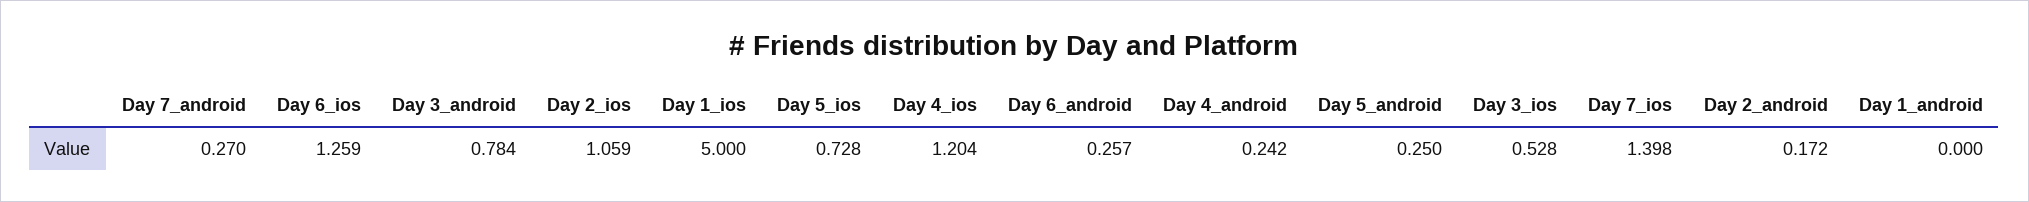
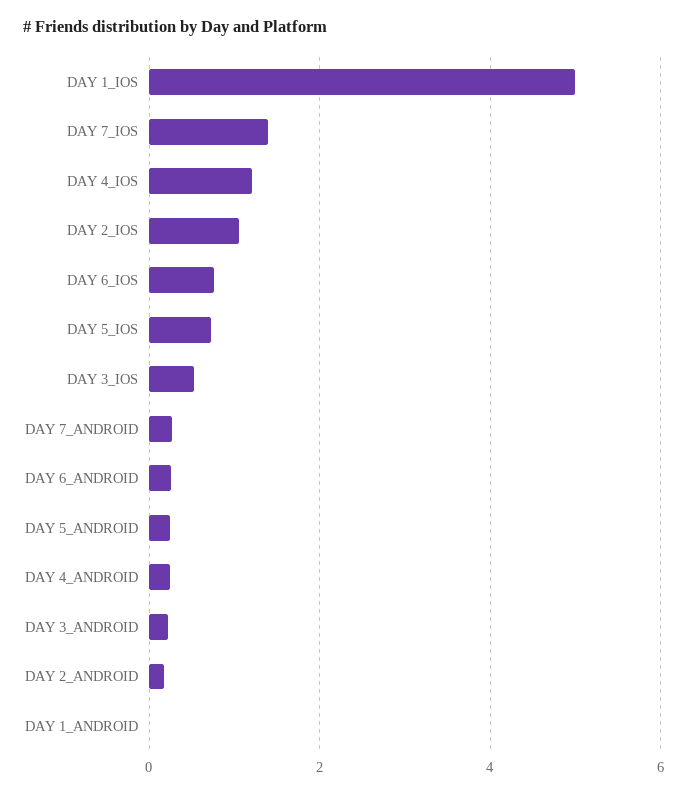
Day 6_ios: 1.259 -> 0.8
Day 3_android: 0.784 -> 0.2

